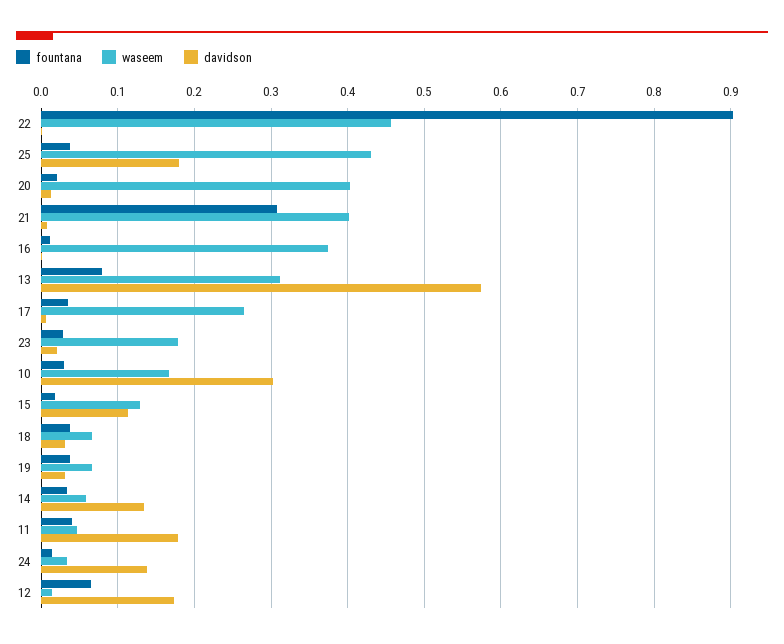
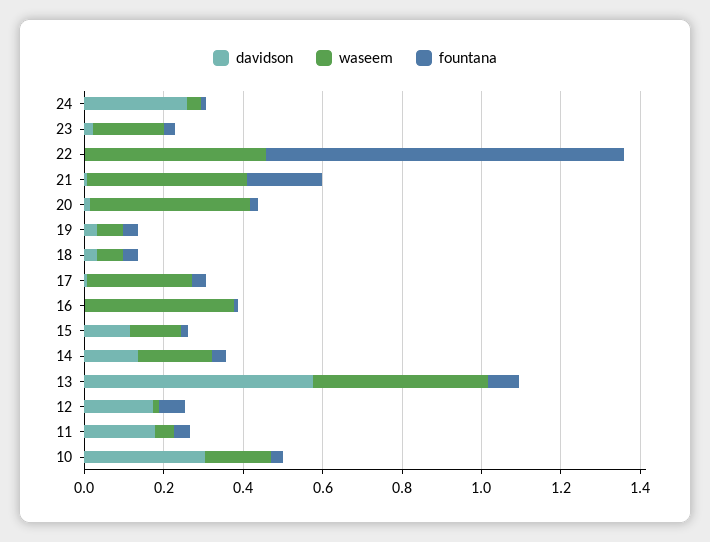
fountana, 25: 0.04 -> none
waseem, 25: 0.43 -> none
davidson, 25: 0.18 -> none
fountana, 21: 0.31 -> 0.2
waseem, 13: 0.31 -> 0.45
waseem, 14: 0.06 -> 0.2
davidson, 24: 0.14 -> 0.25

